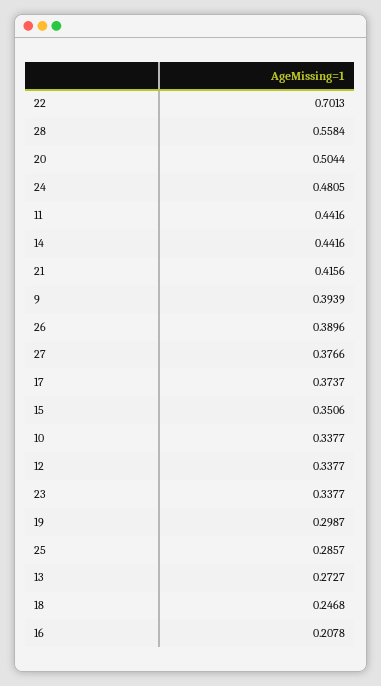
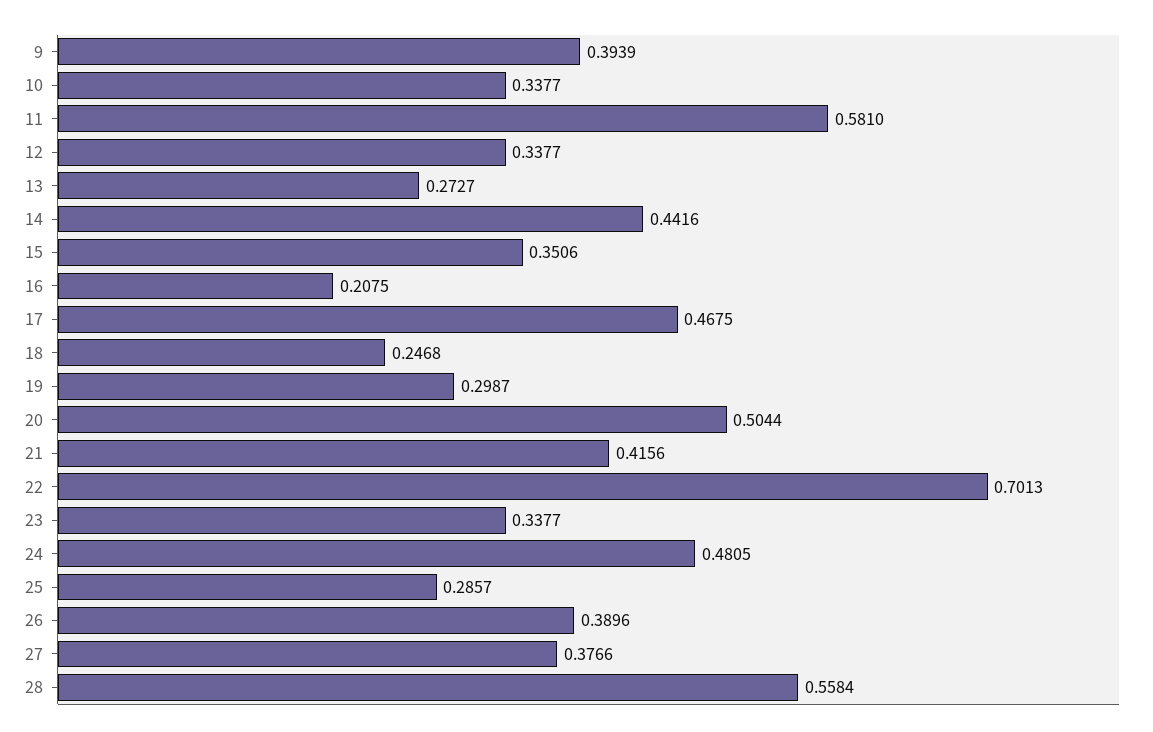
11: 0.4416 -> 0.581
17: 0.3737 -> 0.4675
16: 0.2078 -> 0.2075

